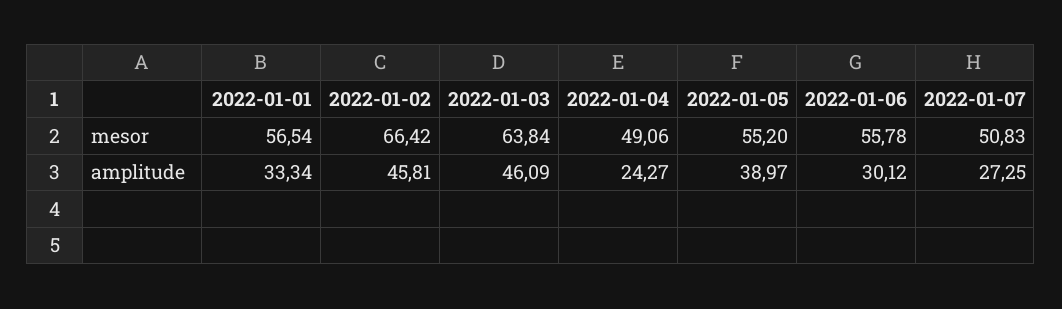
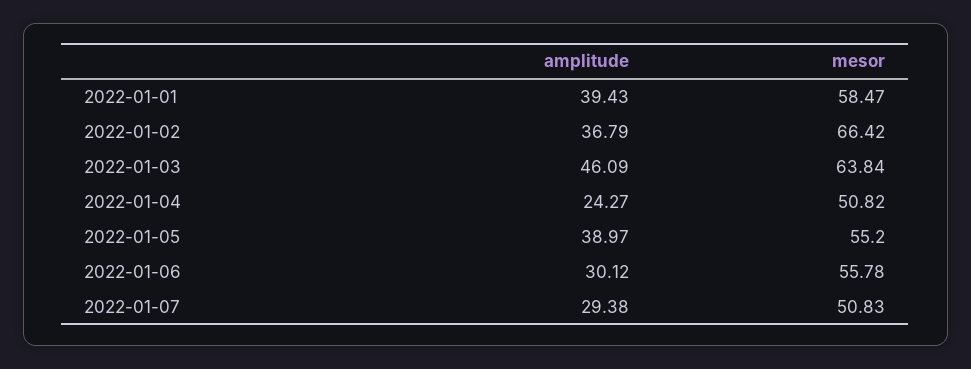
2022-01-01, mesor: 56.54 -> 58.47
2022-01-04, mesor: 49.06 -> 50.82
2022-01-01, amplitude: 33.34 -> 39.43
2022-01-02, amplitude: 45.81 -> 36.79
2022-01-07, amplitude: 27.25 -> 29.38

